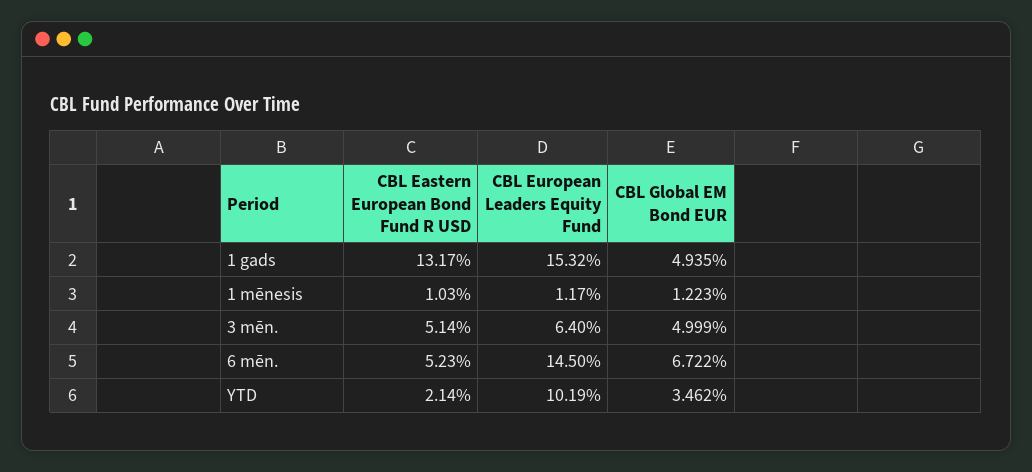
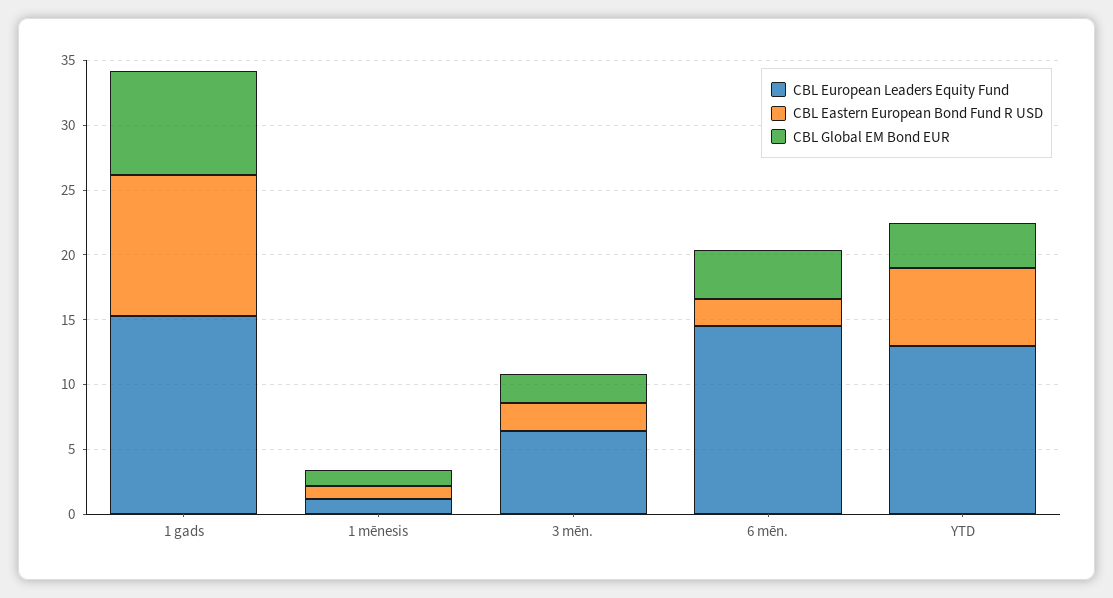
CBL Eastern European Bond Fund R USD, 1 gads: 13.17 -> 11
CBL Global EM Bond EUR, 1 gads: 4.935 -> 8
CBL Eastern European Bond Fund R USD, 3 mēn.: 5.14 -> 2
CBL Global EM Bond EUR, 3 mēn.: 4.999 -> 2
CBL Eastern European Bond Fund R USD, 6 mēn.: 5.23 -> 2
CBL Global EM Bond EUR, 6 mēn.: 6.722 -> 4
CBL Eastern European Bond Fund R USD, YTD: 2.14 -> 6
CBL European Leaders Equity Fund, YTD: 10.19 -> 13

